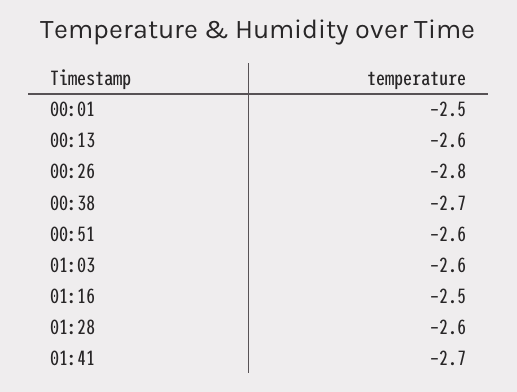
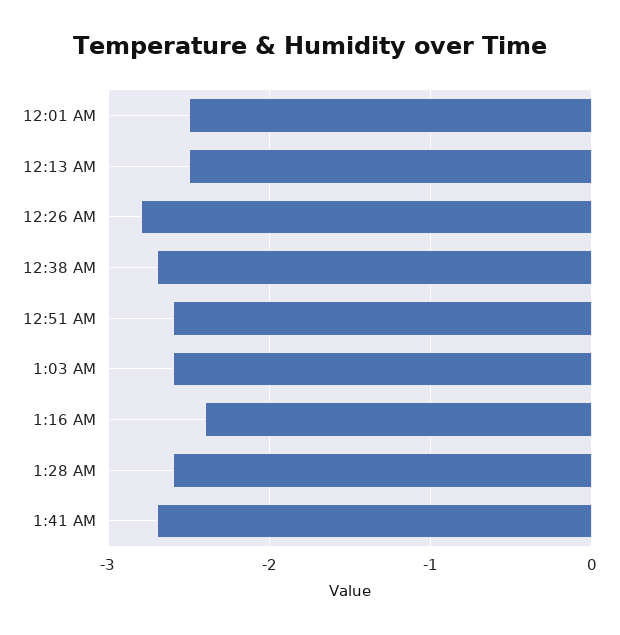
00:13: -2.6 -> -2.5
01:16: -2.5 -> -2.4

